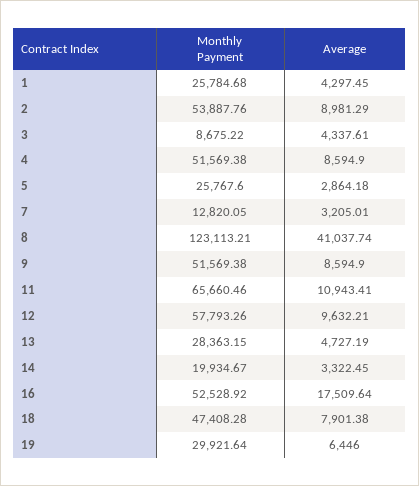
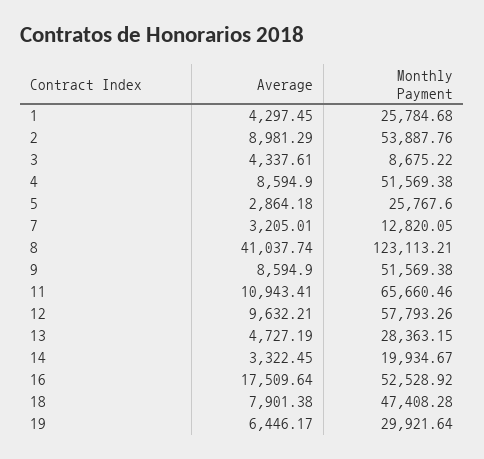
Average, 19: 6446 -> 6446.17

